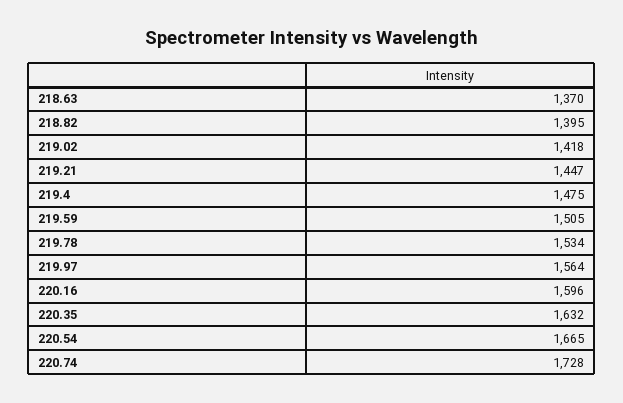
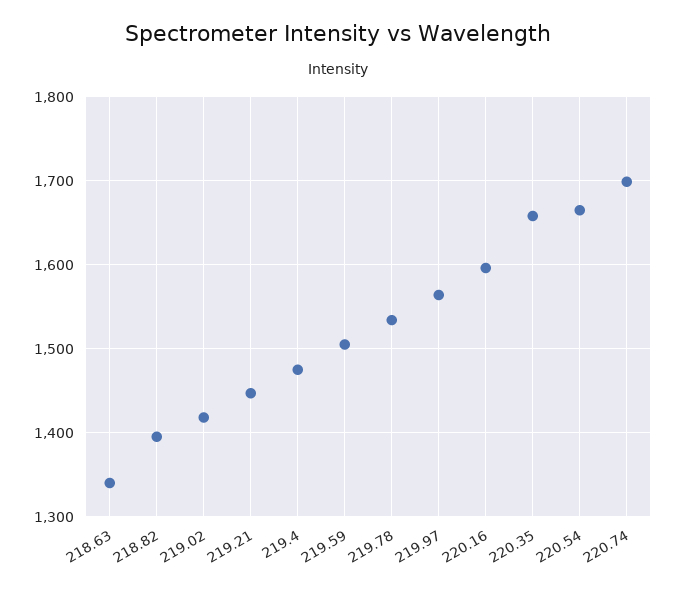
218.63: 1370 -> 1340
220.35: 1632 -> 1660
220.74: 1728 -> 1700

